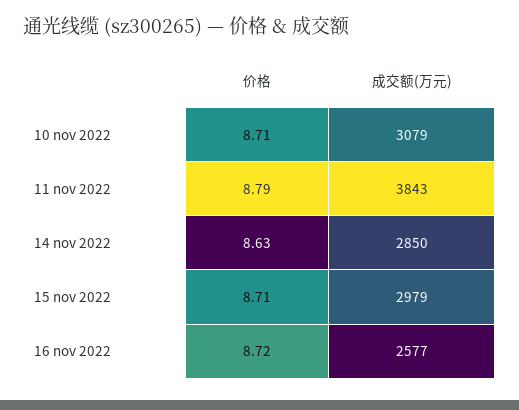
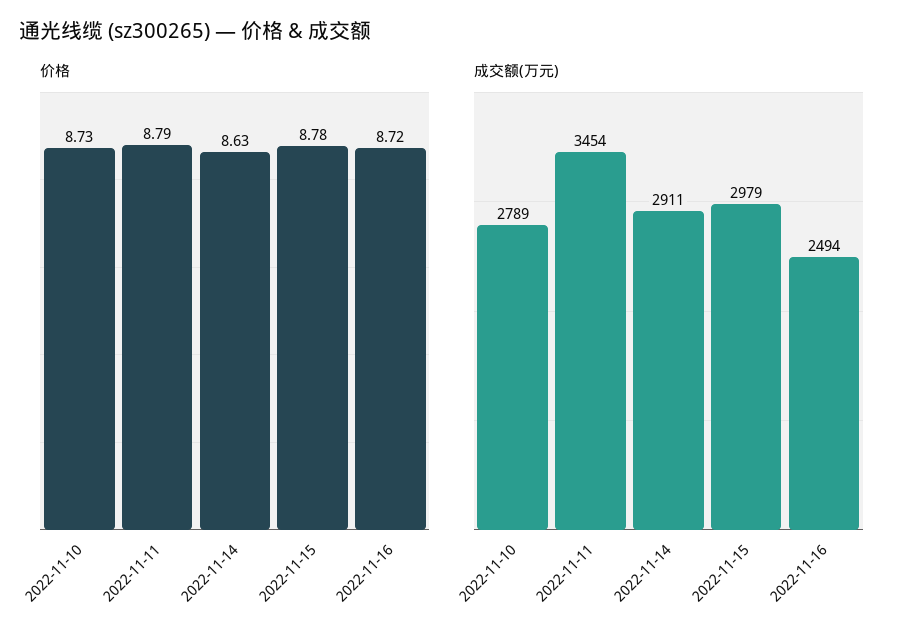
价格, 10 nov 2022: 8.71 -> 8.73
成交额(万元), 10 nov 2022: 3079 -> 2789
成交额(万元), 11 nov 2022: 3843 -> 3454
成交额(万元), 14 nov 2022: 2850 -> 2911
价格, 15 nov 2022: 8.71 -> 8.78
成交额(万元), 16 nov 2022: 2577 -> 2494

